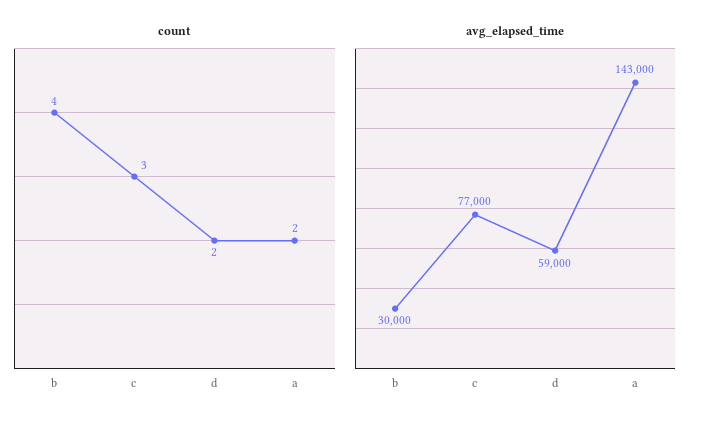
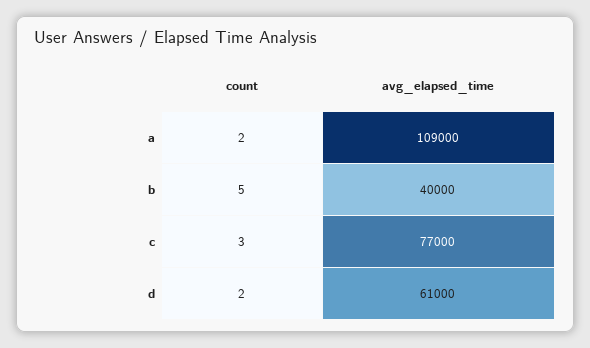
count, b: 4 -> 5
avg_elapsed_time, b: 30000 -> 40000
avg_elapsed_time, d: 59000 -> 61000
avg_elapsed_time, a: 143000 -> 109000

